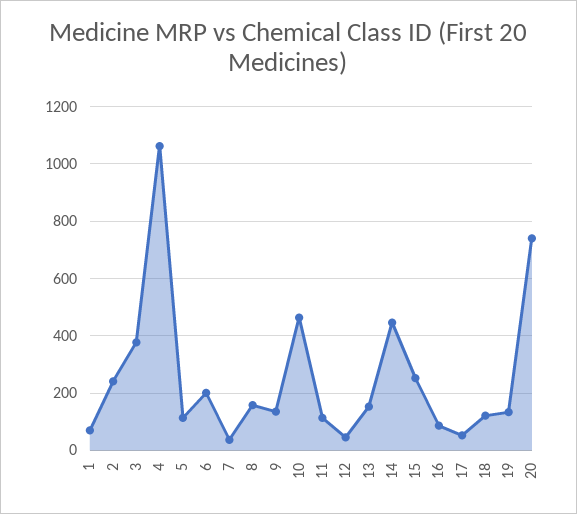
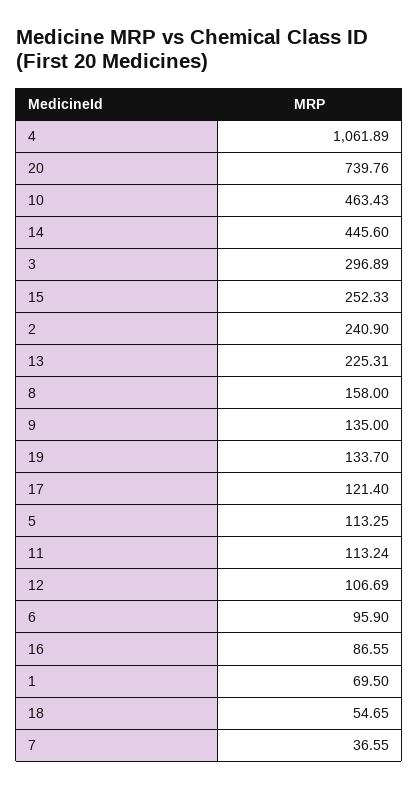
3: 375 -> 296.89
6: 200 -> 95.9
12: 50 -> 106.69
13: 150 -> 225.31
17: 50 -> 121.4
18: 125 -> 54.65

